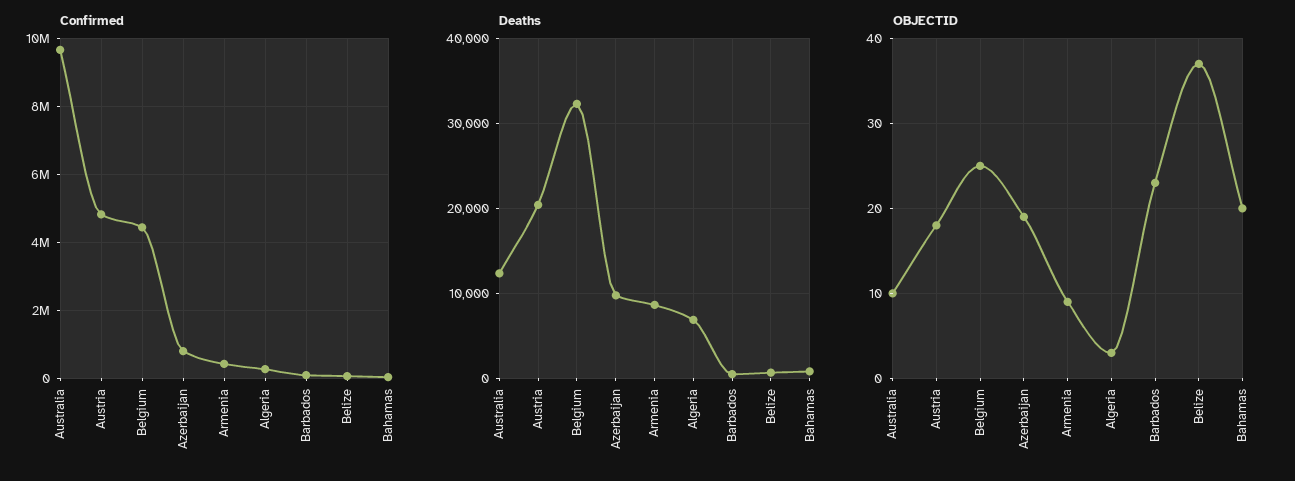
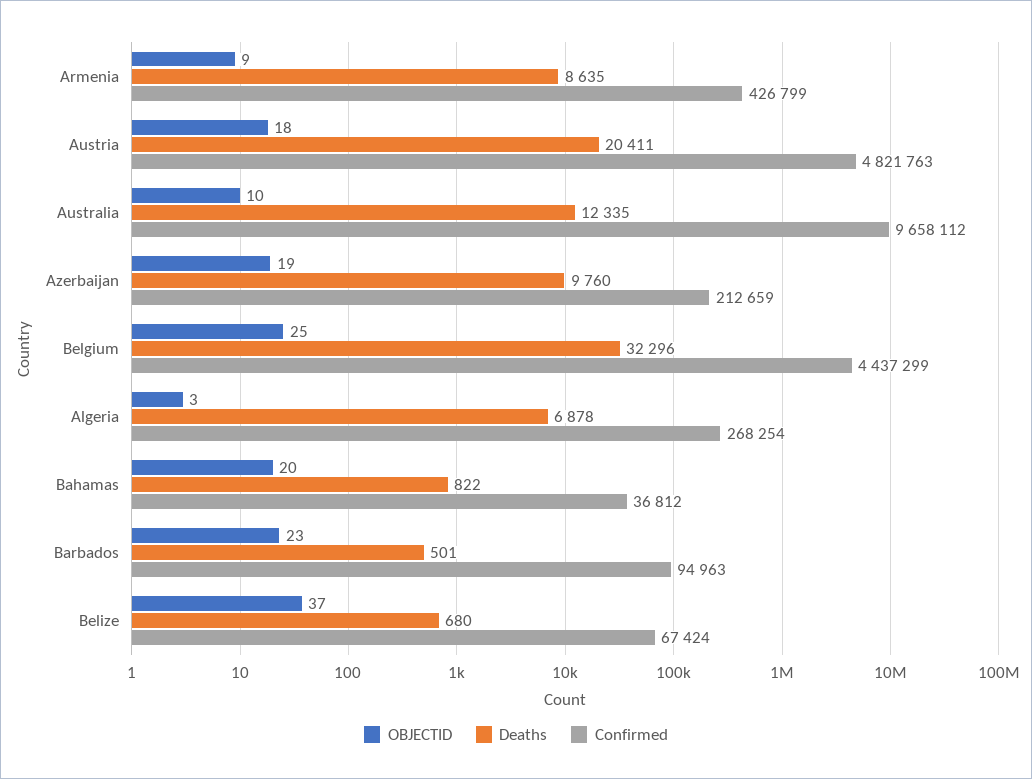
Confirmed, Azerbaijan: 800000 -> 212659

